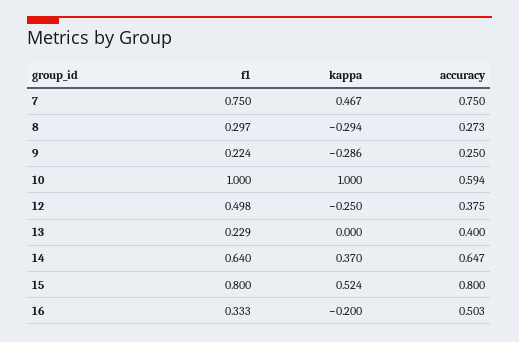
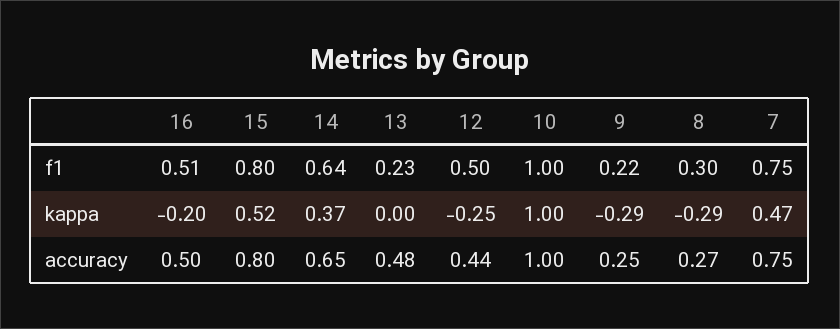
accuracy, 10: 0.594 -> 1
accuracy, 12: 0.375 -> 0.44
accuracy, 13: 0.4 -> 0.48
f1, 16: 0.333 -> 0.51

